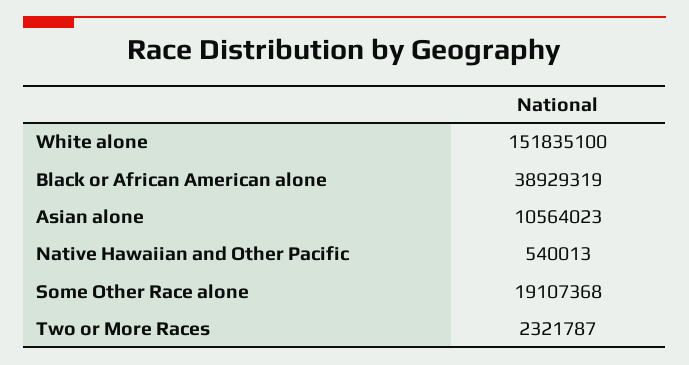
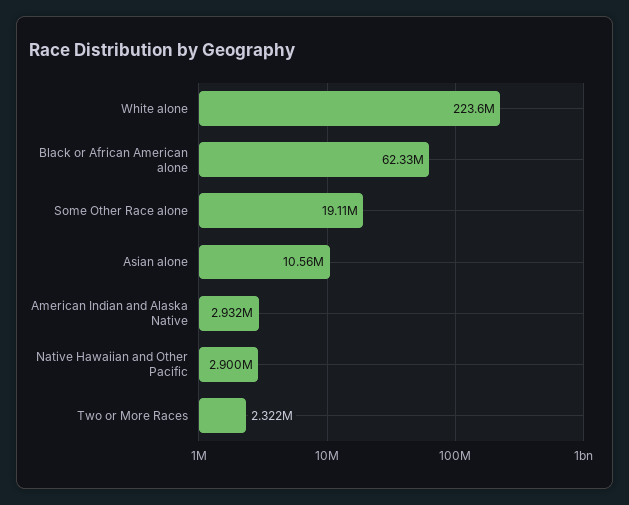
White alone: 151835100 -> 223600000
Black or African American alone: 38929319 -> 62330000
Native Hawaiian and Other Pacific: 540013 -> 2900000
American Indian and Alaska Native: none -> 2932000

